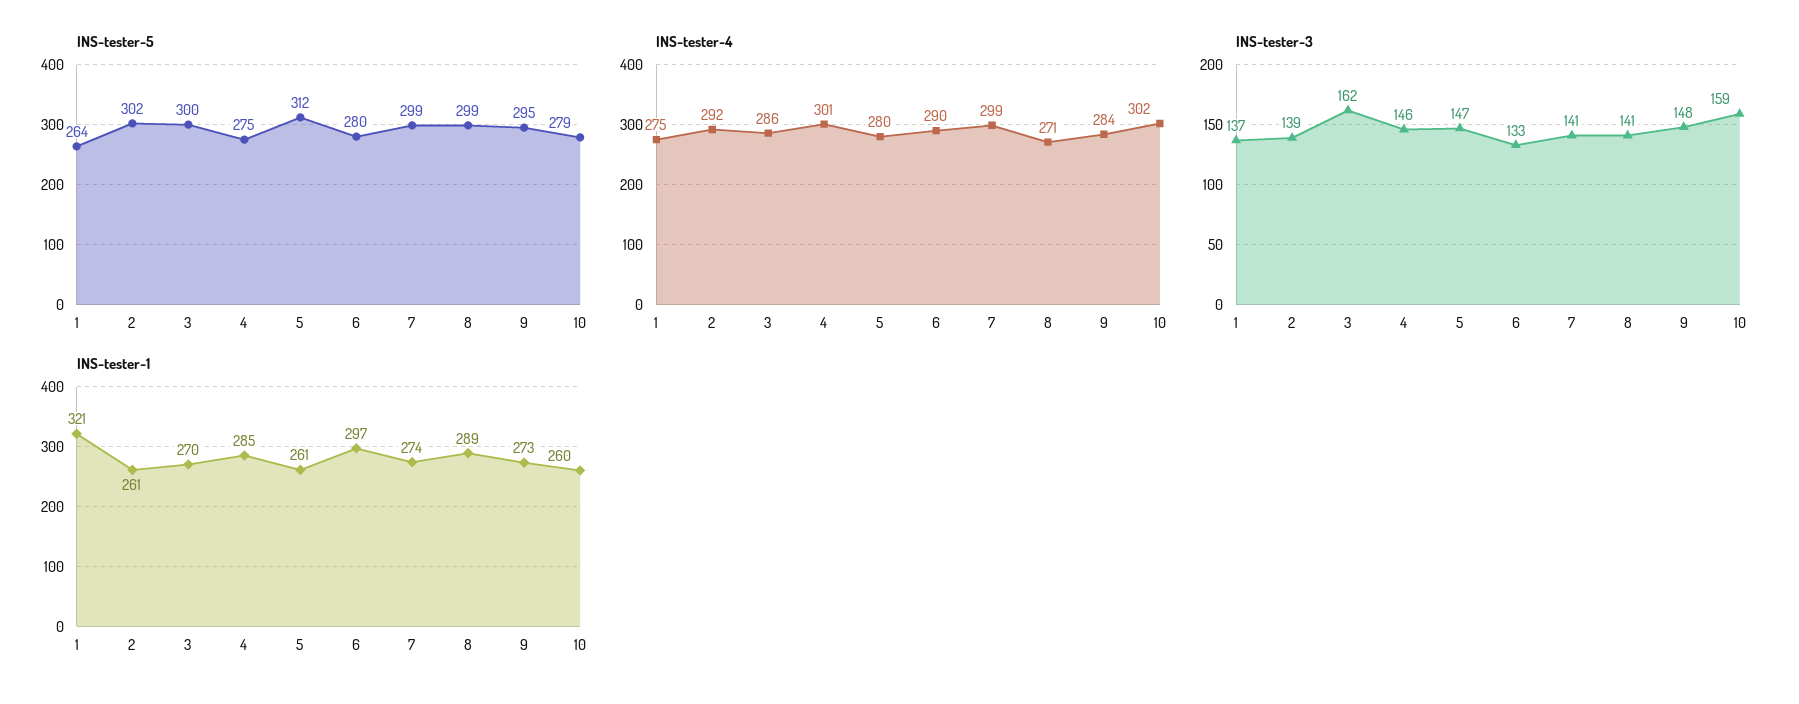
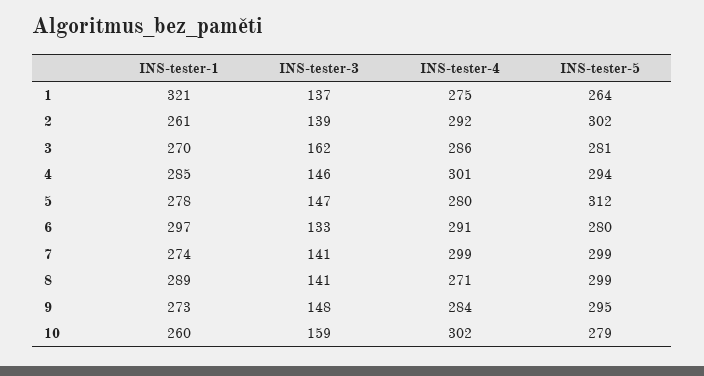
INS-tester-5, 3: 300 -> 281
INS-tester-5, 4: 275 -> 294
INS-tester-4, 6: 290 -> 291
INS-tester-1, 5: 261 -> 278

